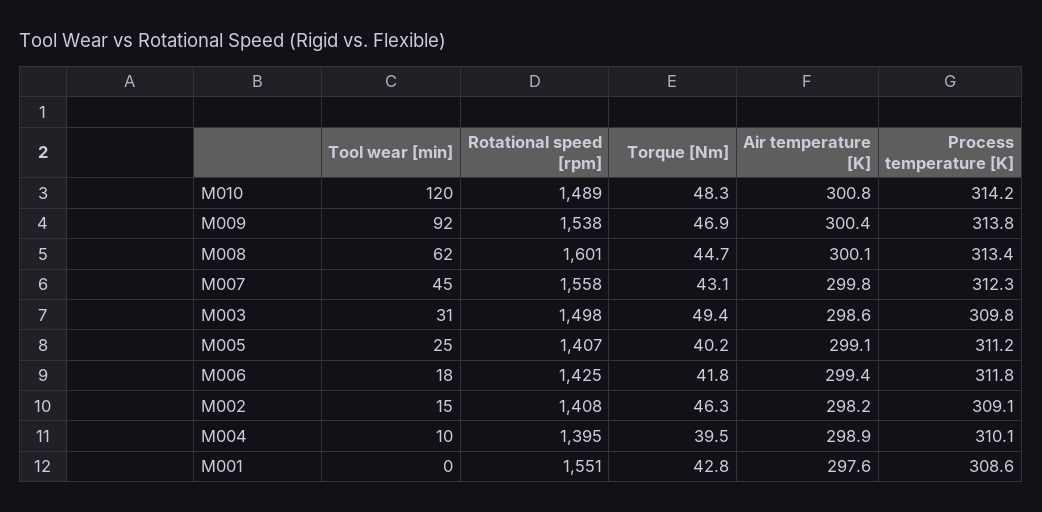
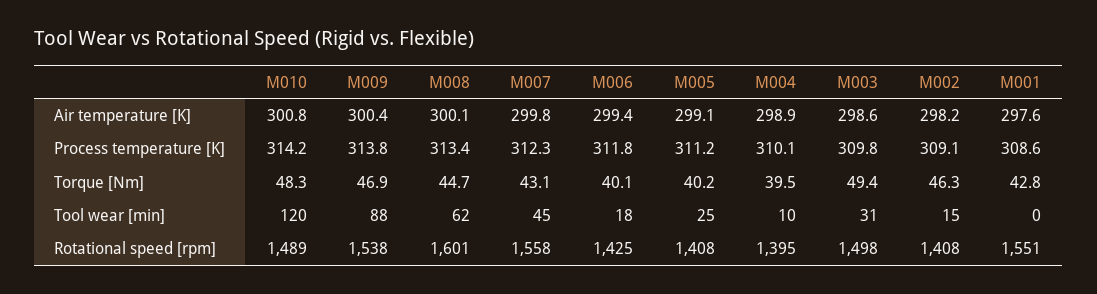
Tool wear [min], M009: 92 -> 88
Rotational speed [rpm], M005: 1407 -> 1408
Torque [Nm], M006: 41.8 -> 40.1

